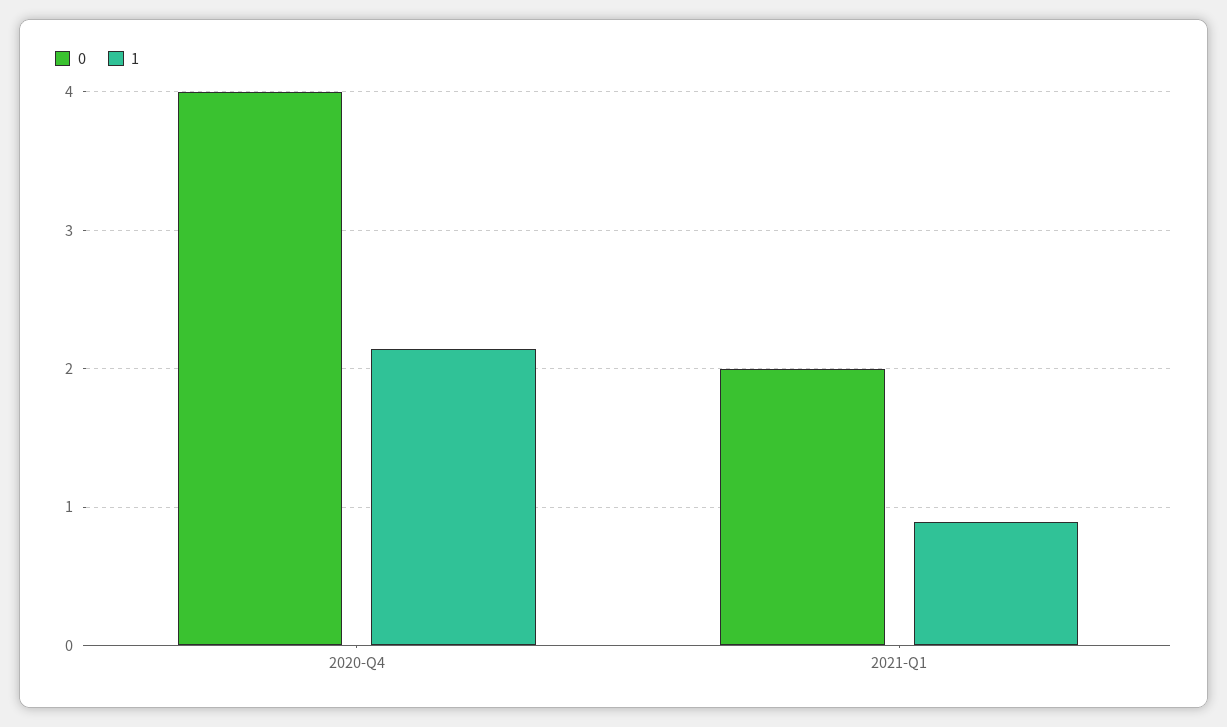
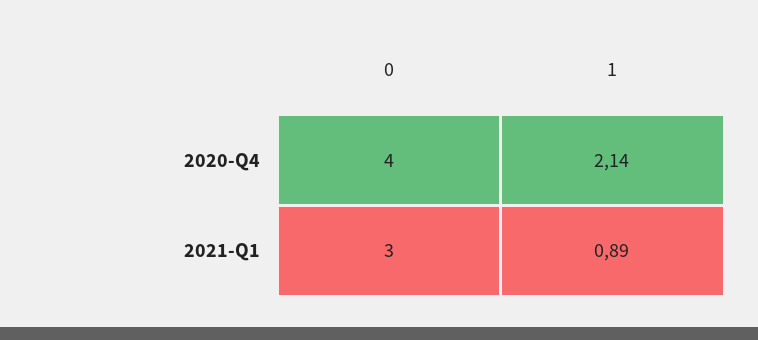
0, 2021-Q1: 2 -> 3

